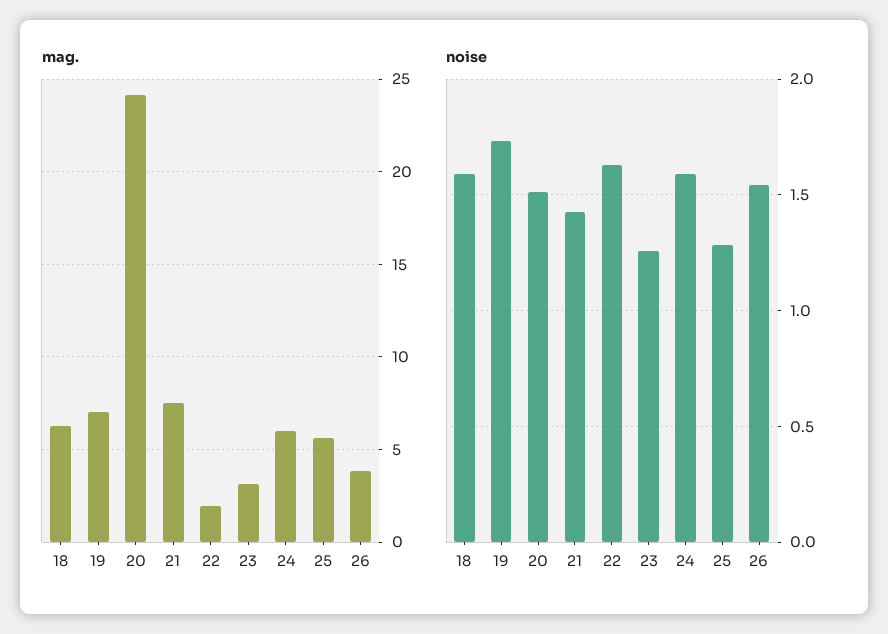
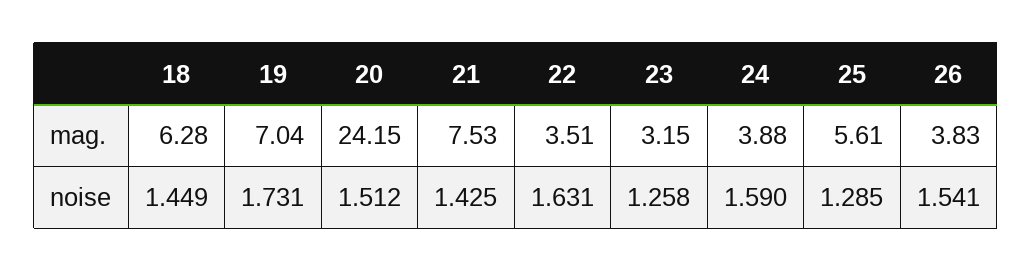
mag., 22: 2 -> 3.51
mag., 24: 6 -> 3.88
noise, 18: 1.6 -> 1.449

